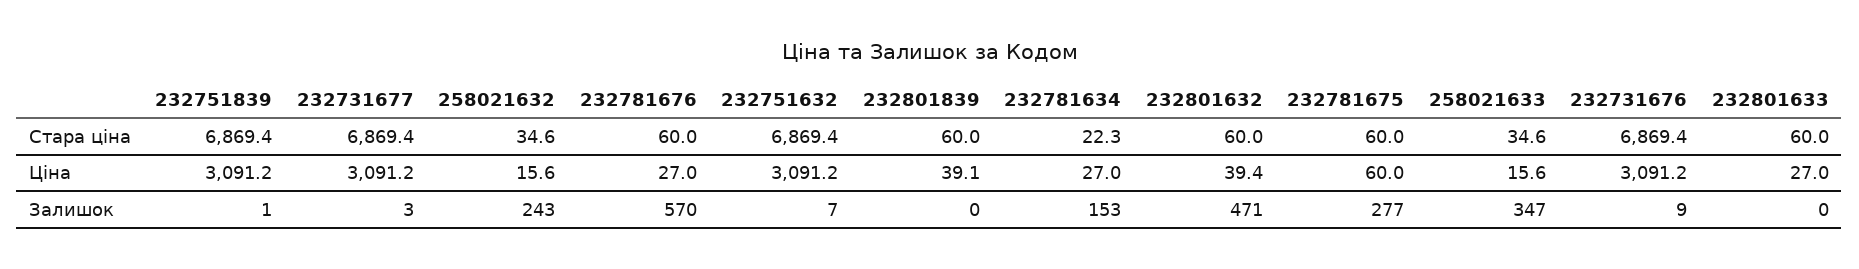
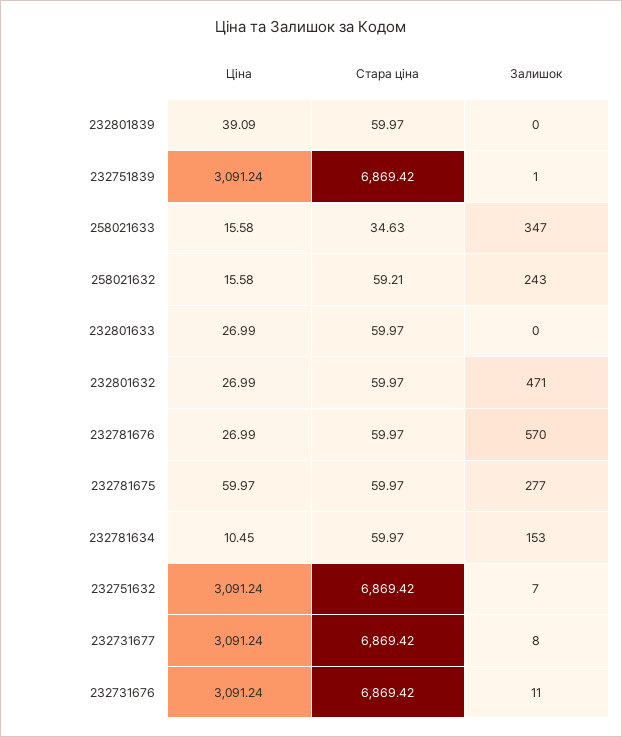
258021632, Стара ціна: 34.6 -> 59.21
232781634, Стара ціна: 22.3 -> 59.97
232781634, Ціна: 27 -> 10.45
232801632, Ціна: 39.4 -> 26.99
232731677, Залишок: 3 -> 8
232731676, Залишок: 9 -> 11

